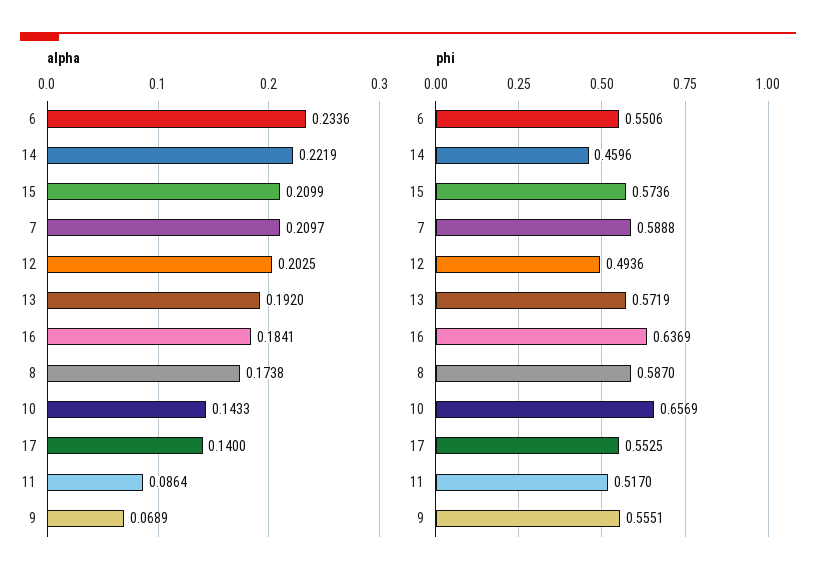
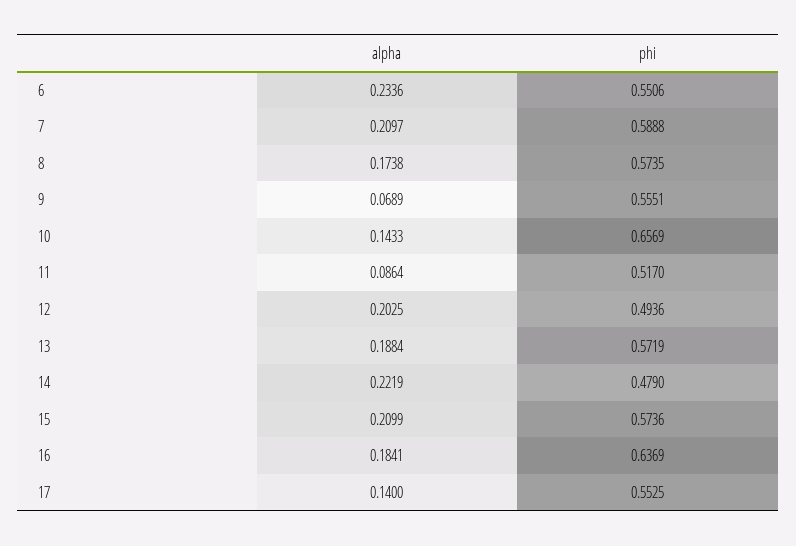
alpha, 13: 0.192 -> 0.1884
phi, 14: 0.4596 -> 0.479
phi, 8: 0.587 -> 0.5735

